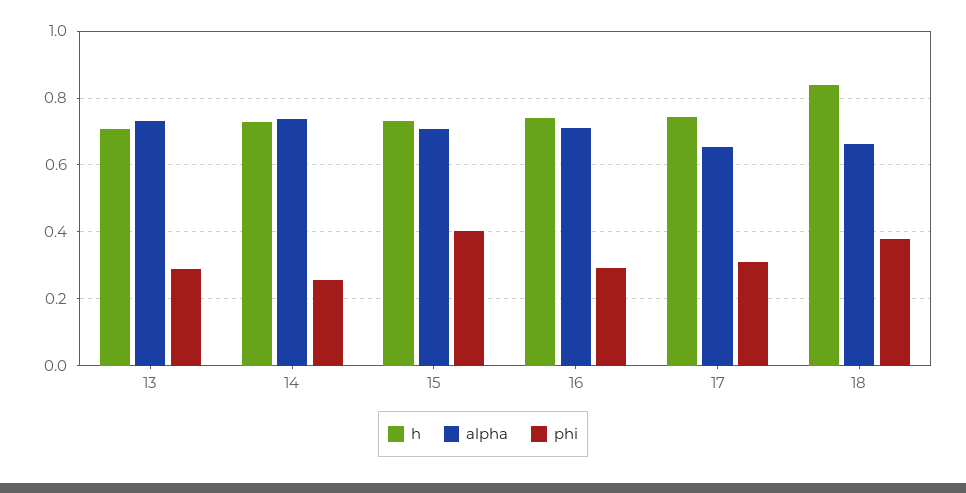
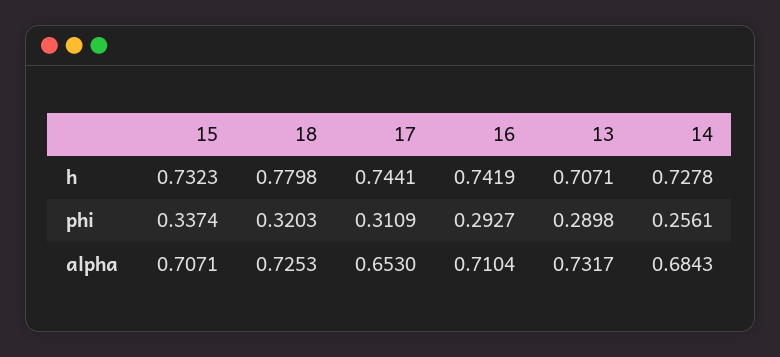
alpha, 14: 0.74 -> 0.6843
phi, 15: 0.4 -> 0.3374
h, 18: 0.84 -> 0.7798
alpha, 18: 0.66 -> 0.7253
phi, 18: 0.38 -> 0.3203

